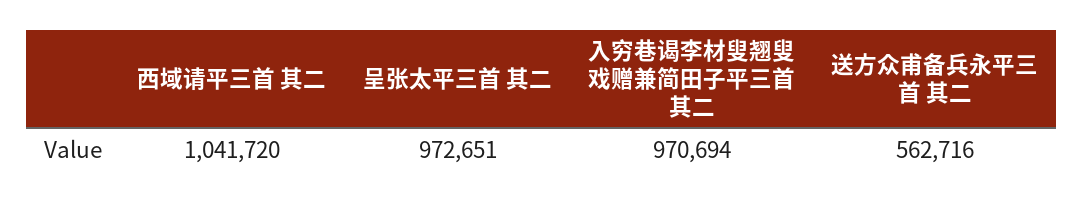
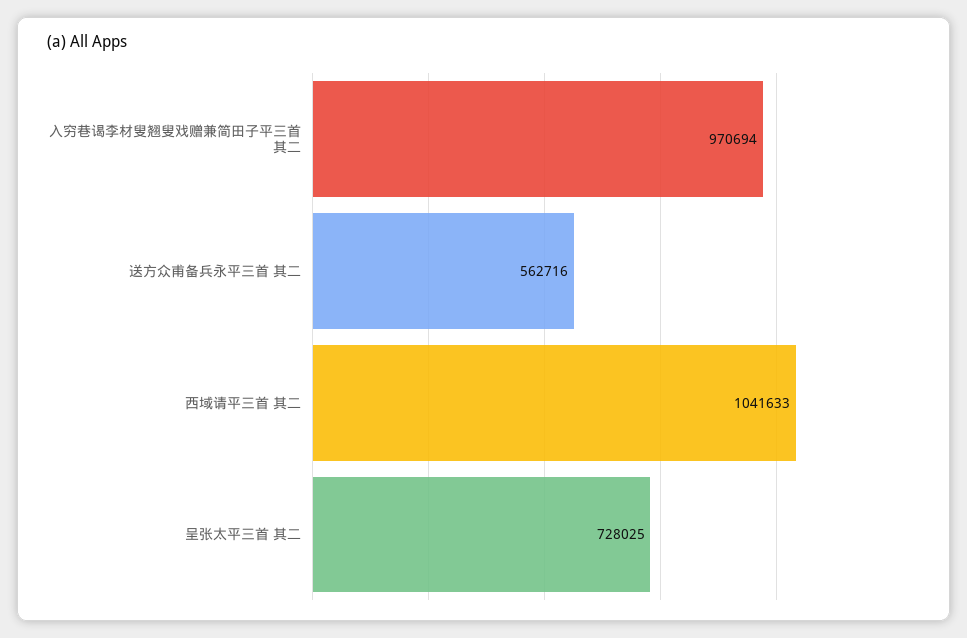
西域请平三首 其二: 1041720 -> 1041633
呈张太平三首 其二: 972651 -> 728025

